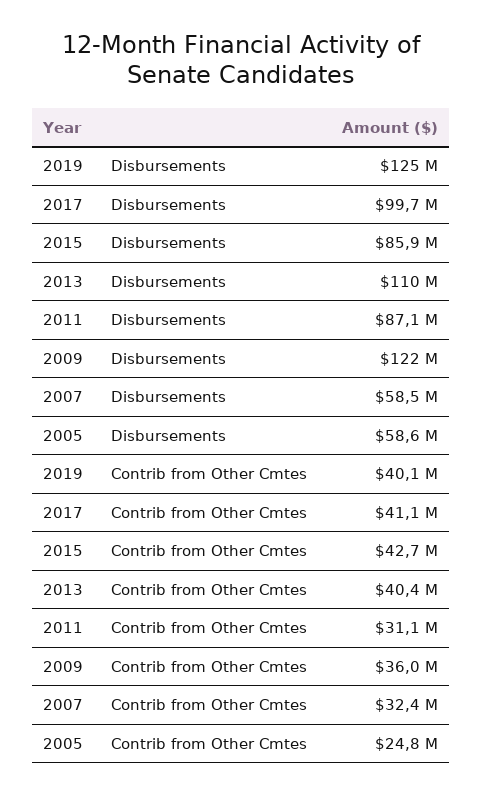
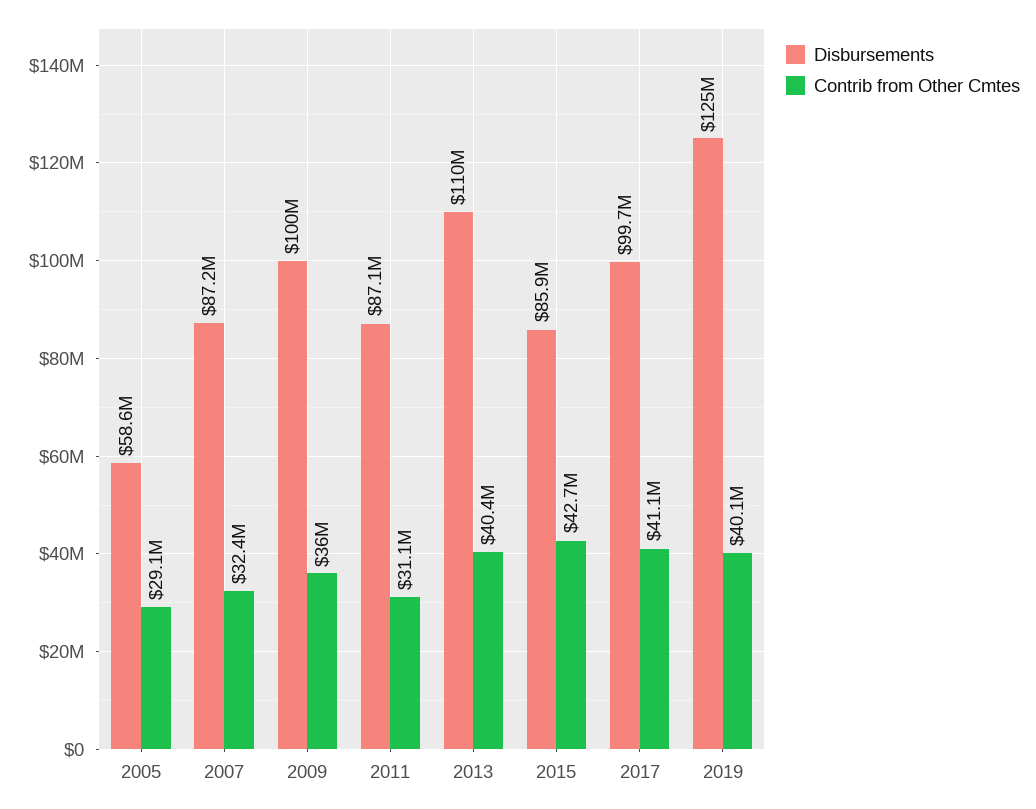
Disbursements, 2009: 122000000 -> 100000000
Disbursements, 2007: 58500000 -> 87200000
Contrib from Other Cmtes, 2005: 24800000 -> 29100000

